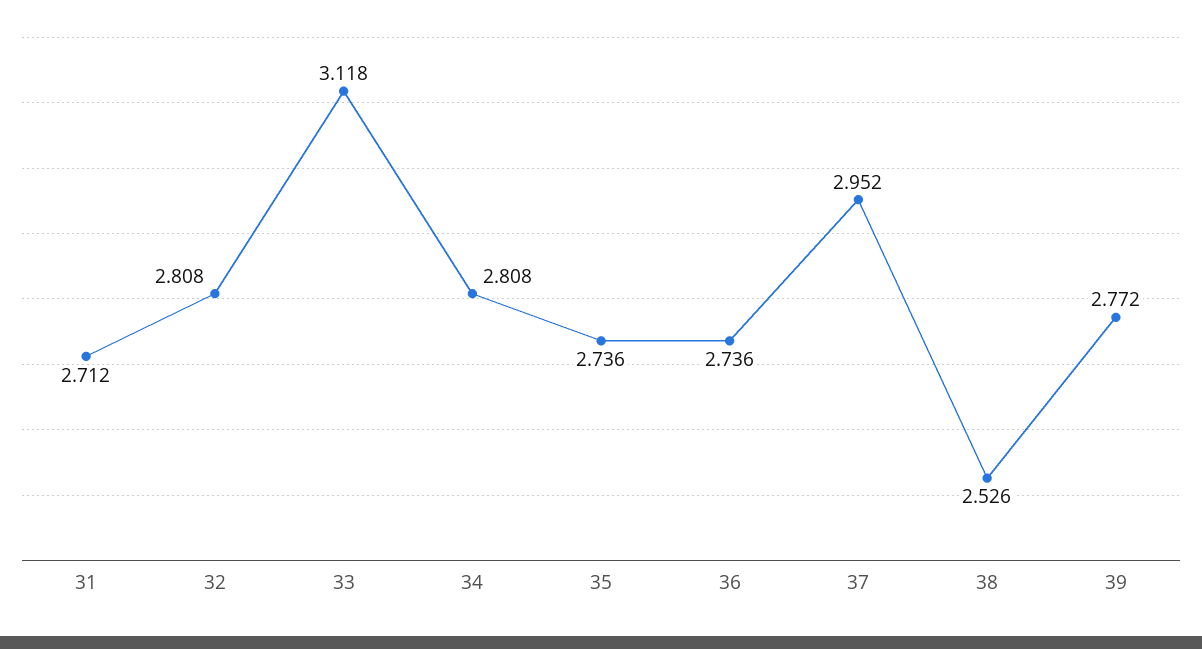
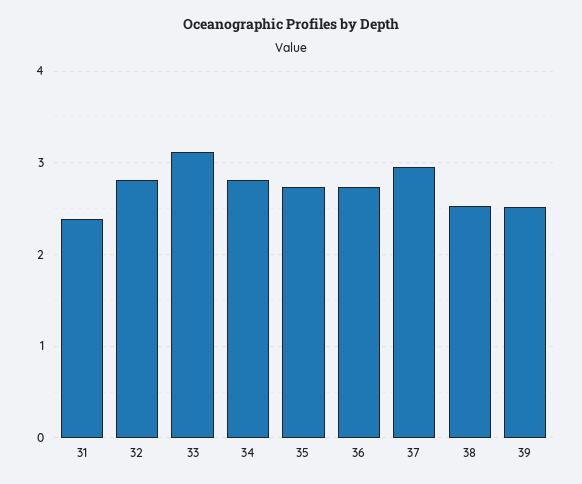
31: 2.712 -> 2.4
39: 2.772 -> 2.5

